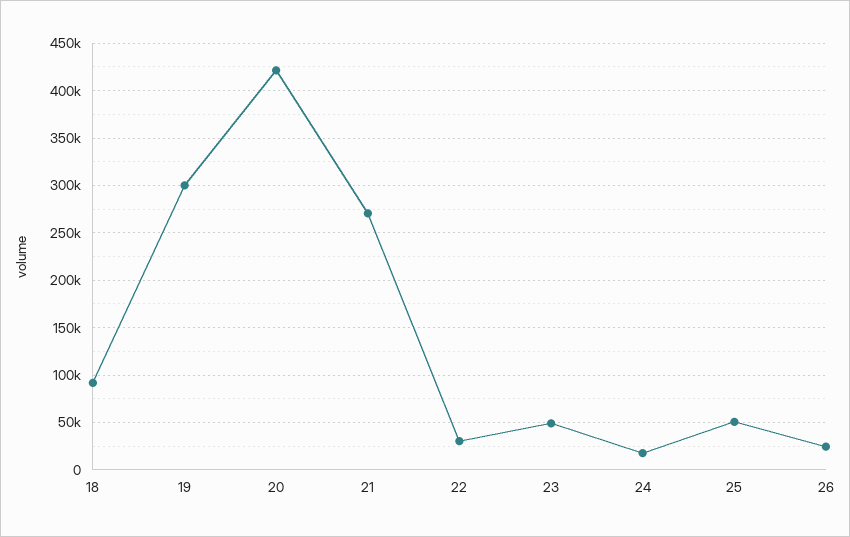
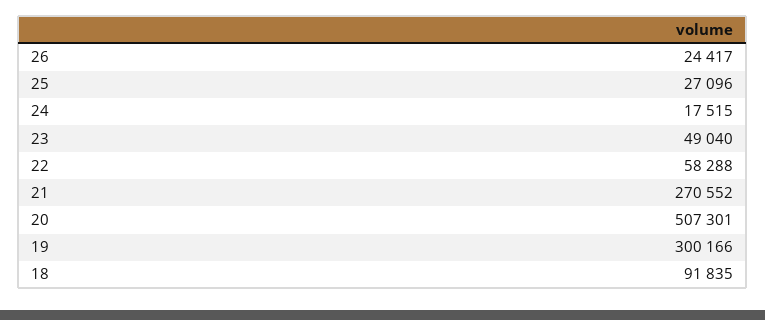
20: 420000 -> 507301
22: 30000 -> 58288
25: 50000 -> 27096

